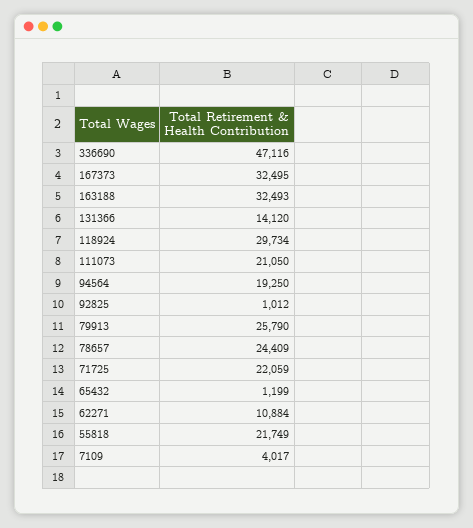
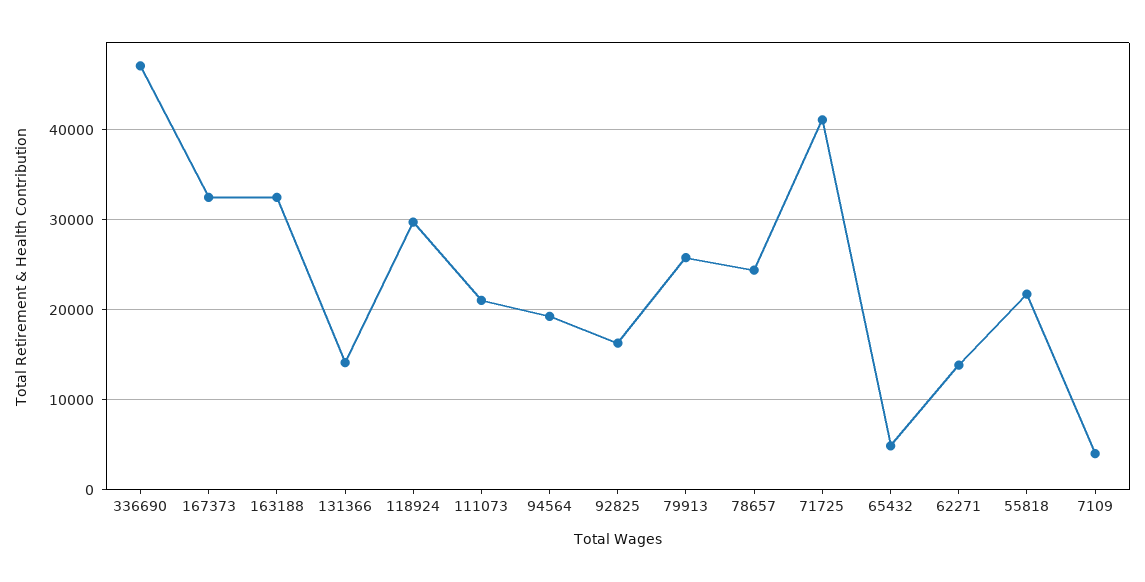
92825: 1012 -> 16000
71725: 22059 -> 41000
65432: 1199 -> 5000
62271: 10884 -> 14000

